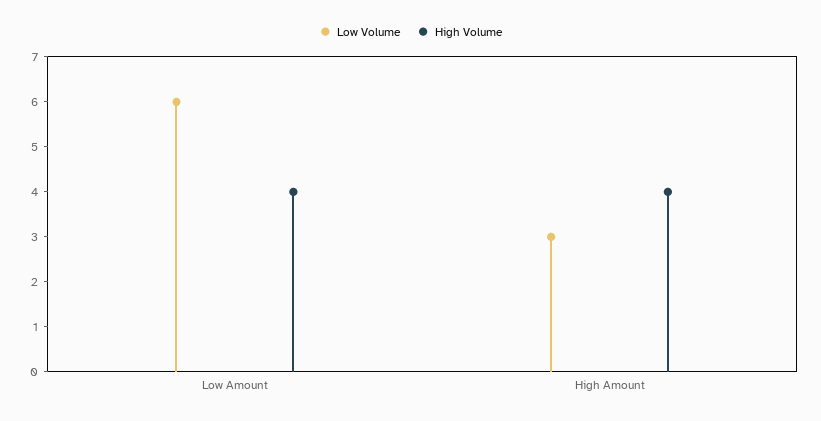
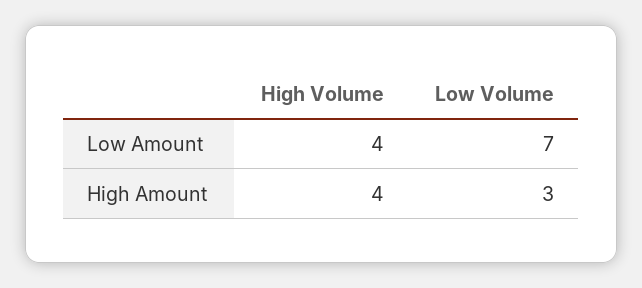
Low Volume, Low Amount: 6 -> 7

